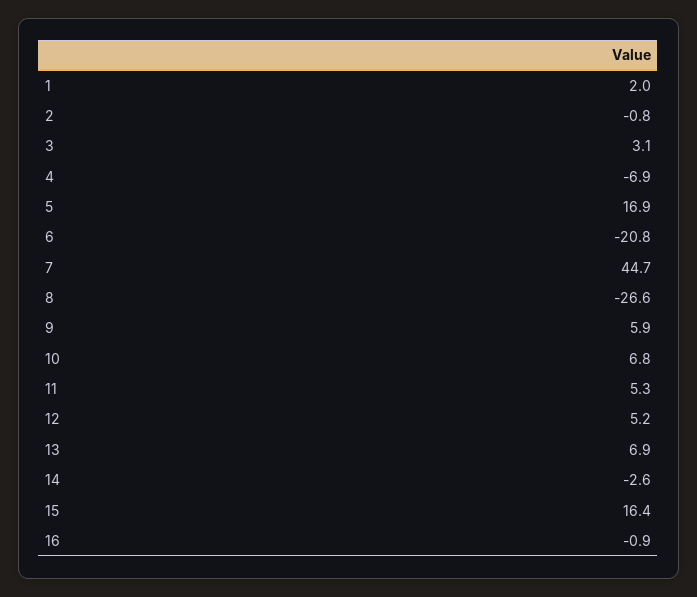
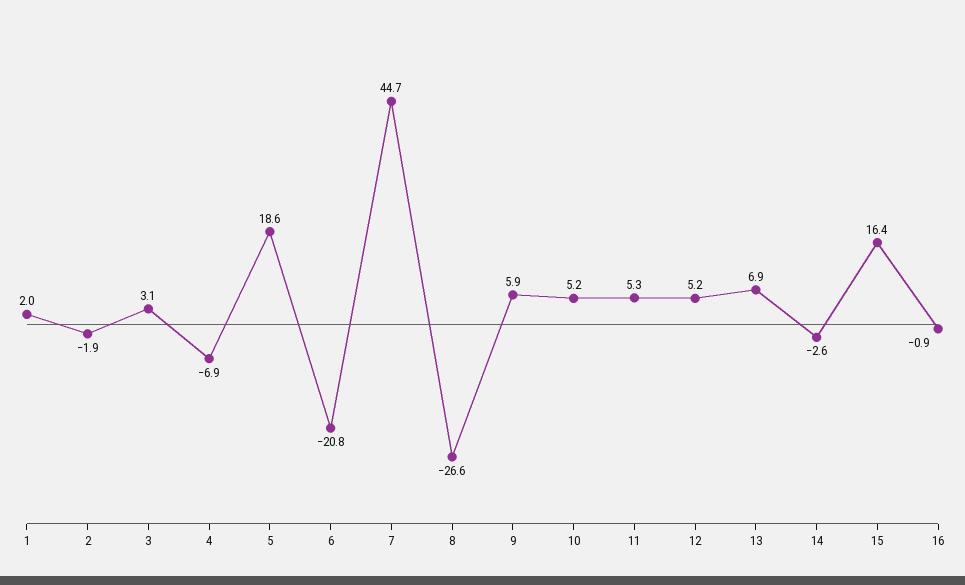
2: -0.8 -> -1.9
5: 16.9 -> 18.6
10: 6.8 -> 5.2

